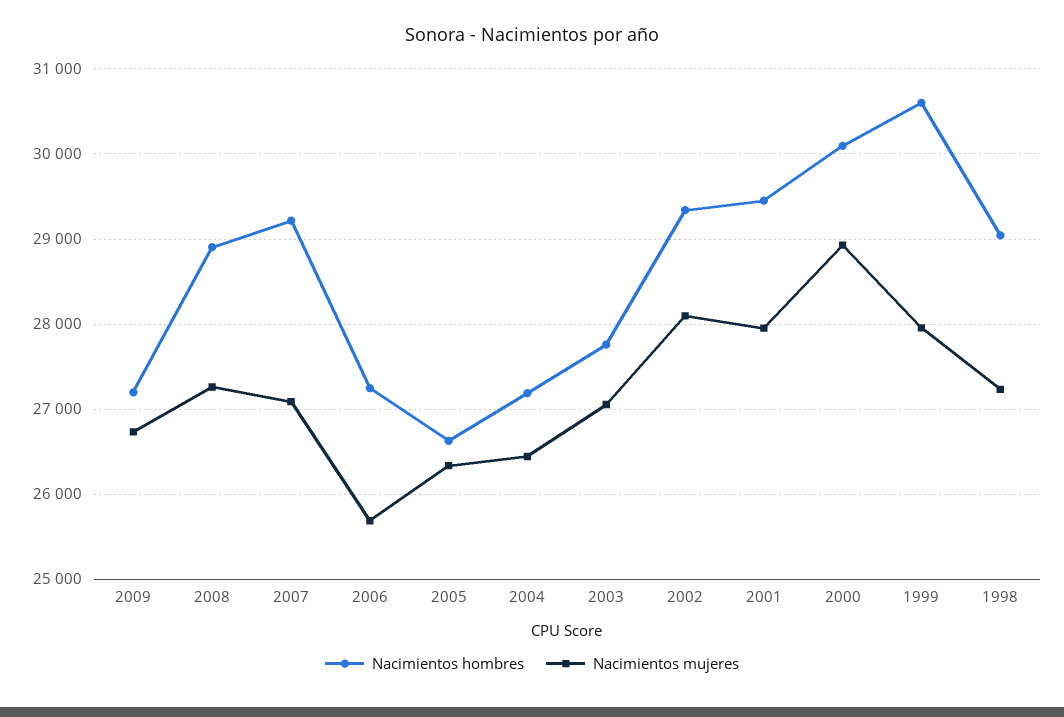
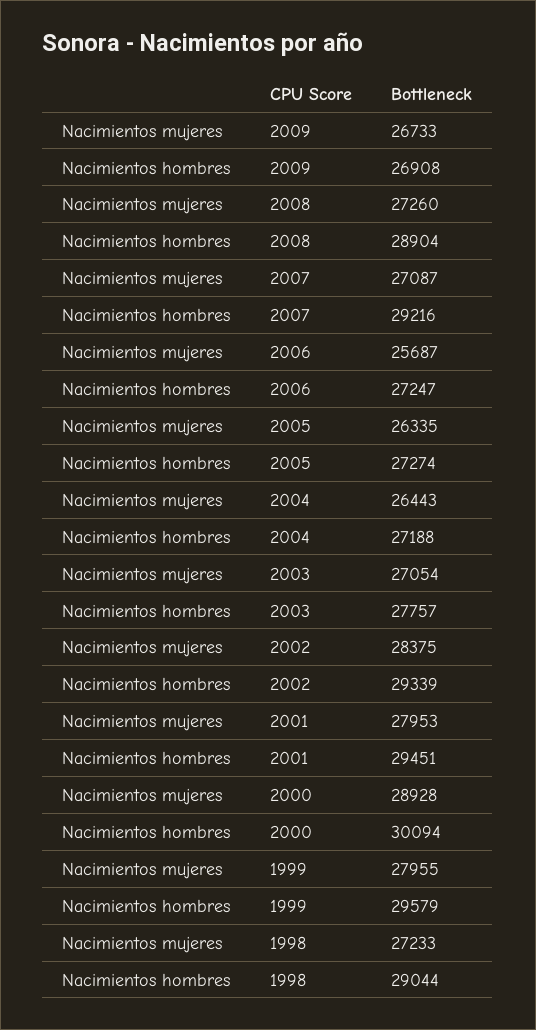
Nacimientos hombres, 2009: 27200 -> 26908
Nacimientos hombres, 2005: 26600 -> 27274
Nacimientos mujeres, 2002: 28100 -> 28375
Nacimientos hombres, 1999: 30600 -> 29579

